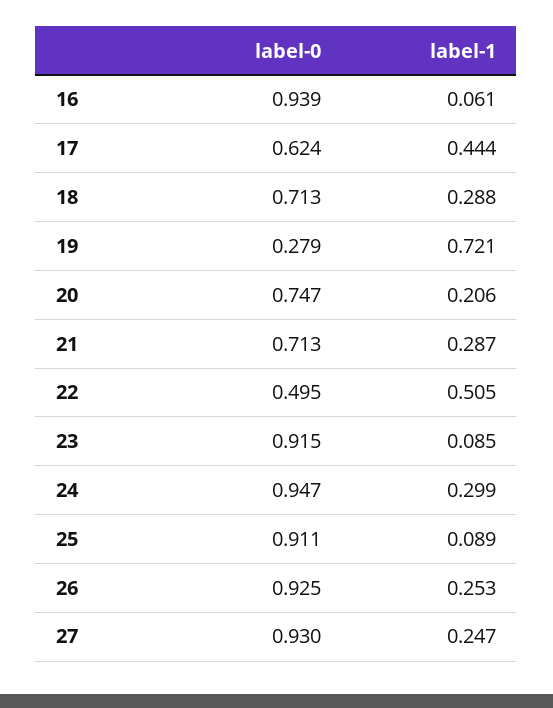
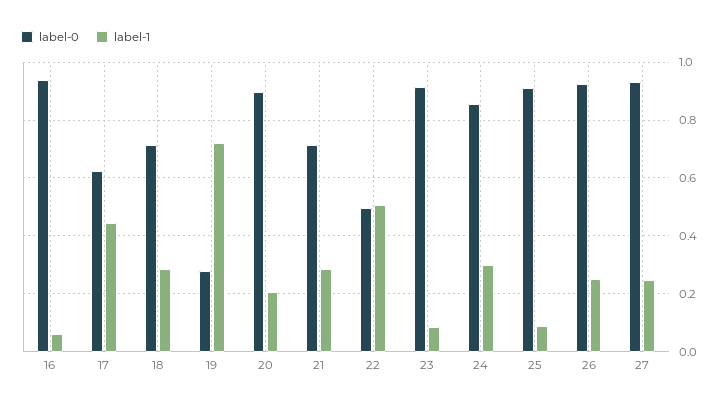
label-0, 20: 0.747 -> 0.9
label-0, 24: 0.947 -> 0.85

